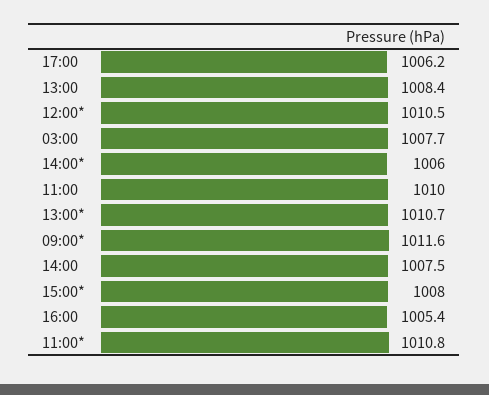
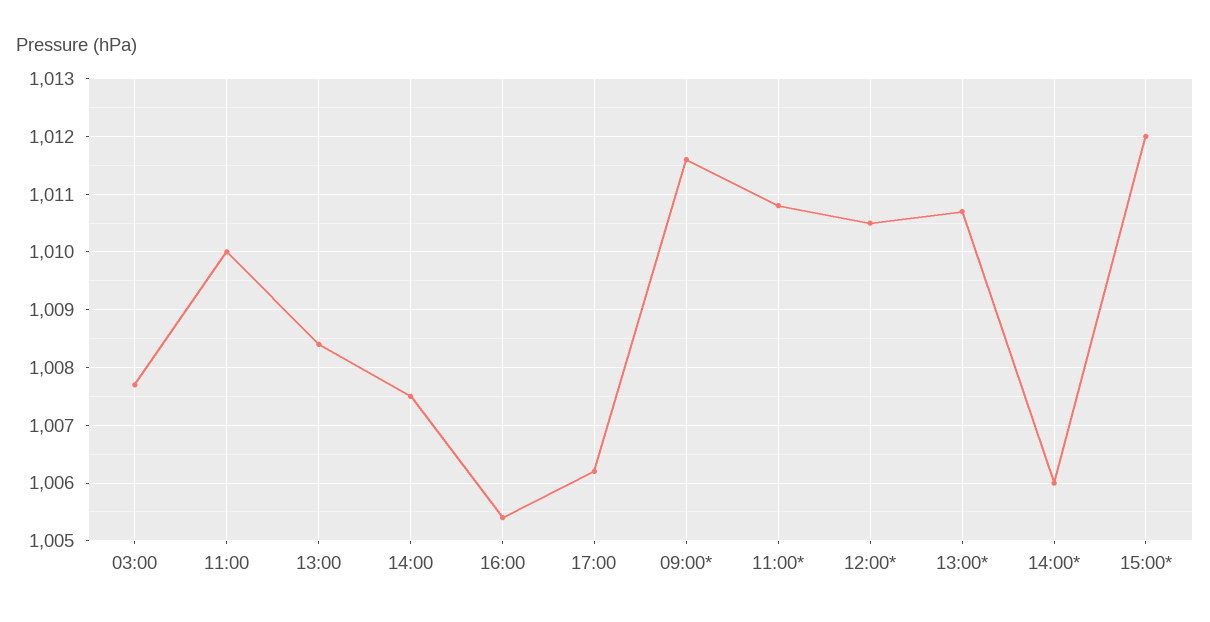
15:00*: 1008 -> 1012

